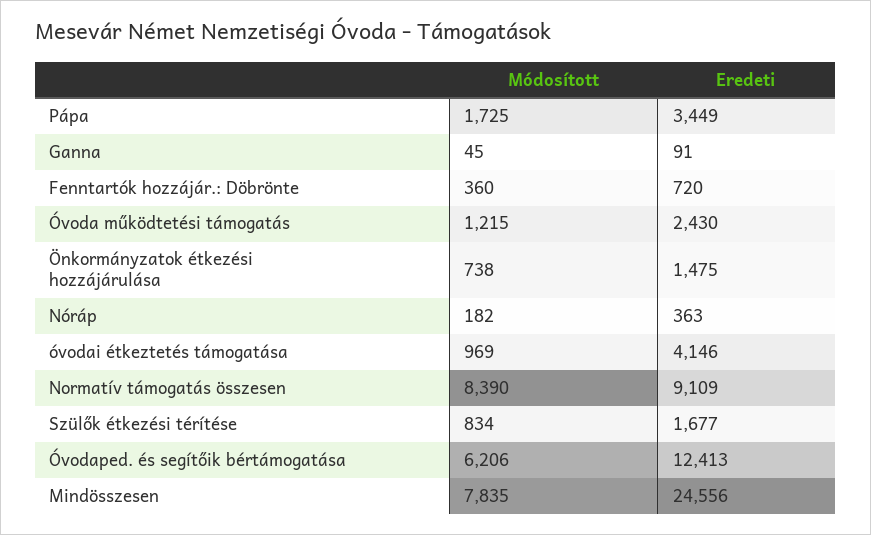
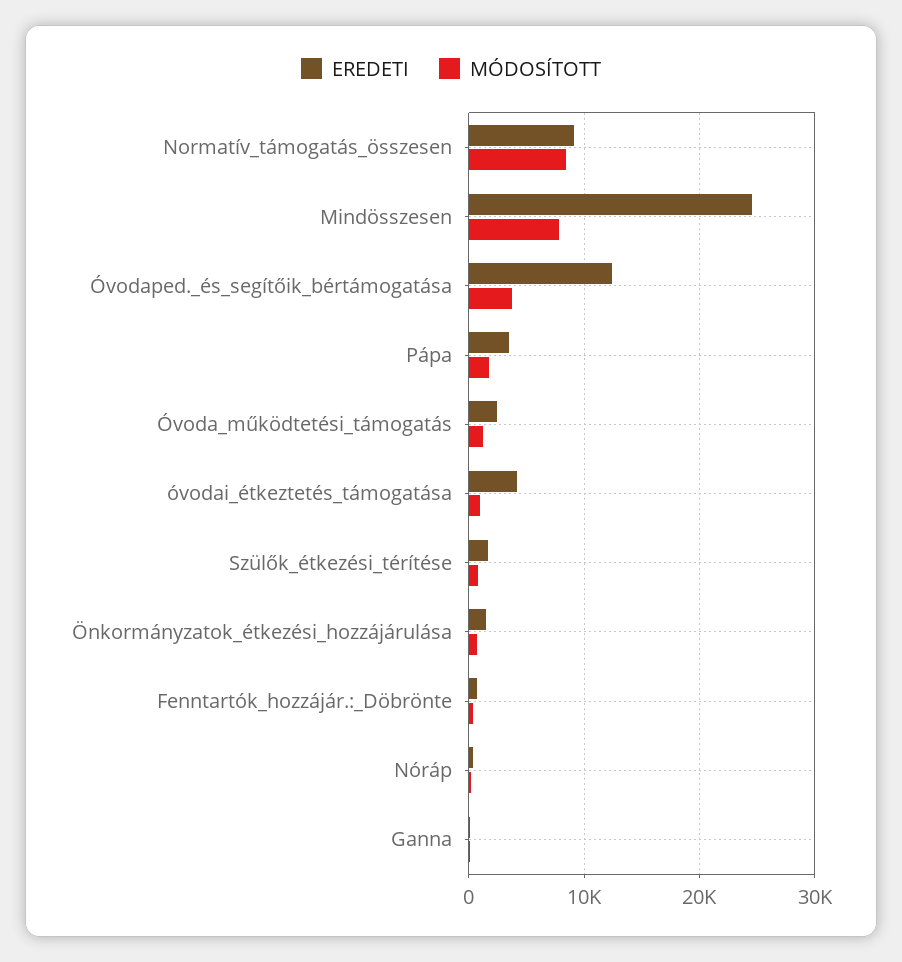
Módosított, Óvodaped. és segítőik bértámogatása: 6206 -> 4000

